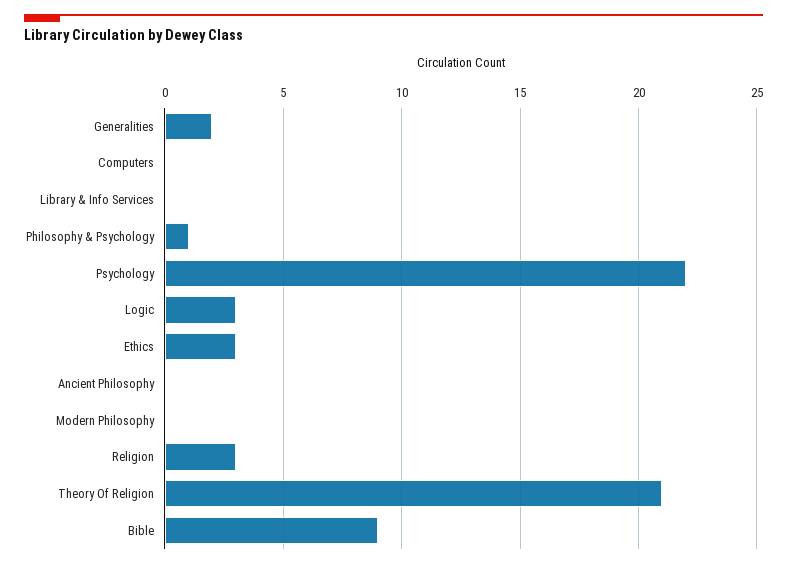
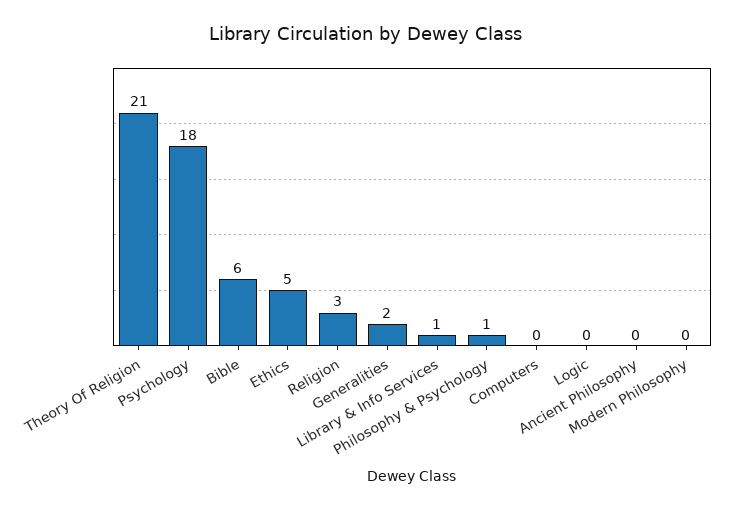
Library & Info Services: 0 -> 1
Psychology: 22 -> 18
Logic: 3 -> 0
Ethics: 3 -> 5
Bible: 9 -> 6

